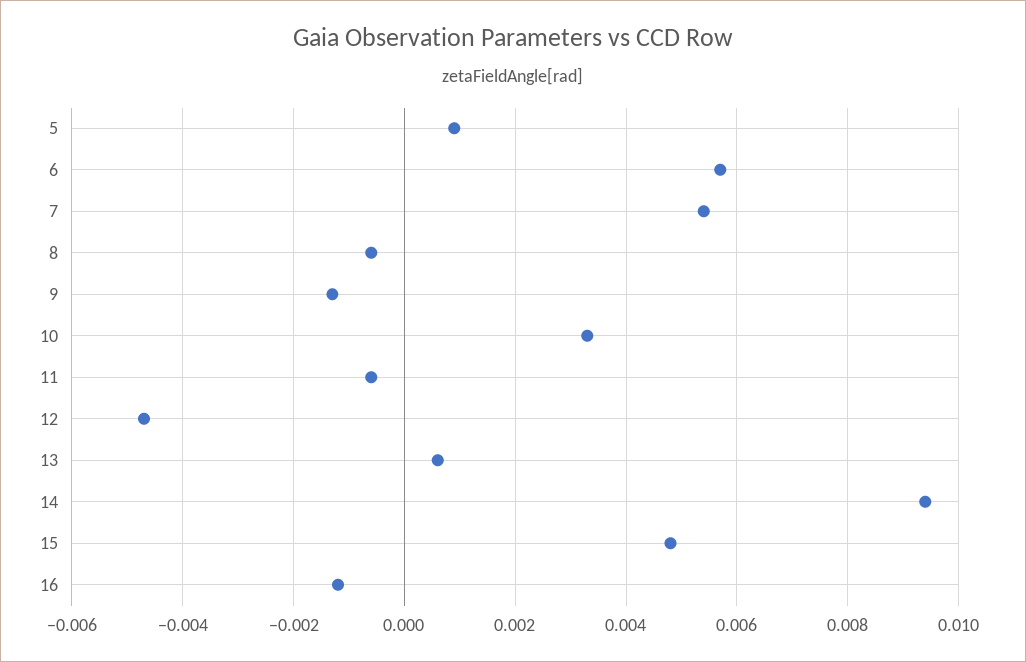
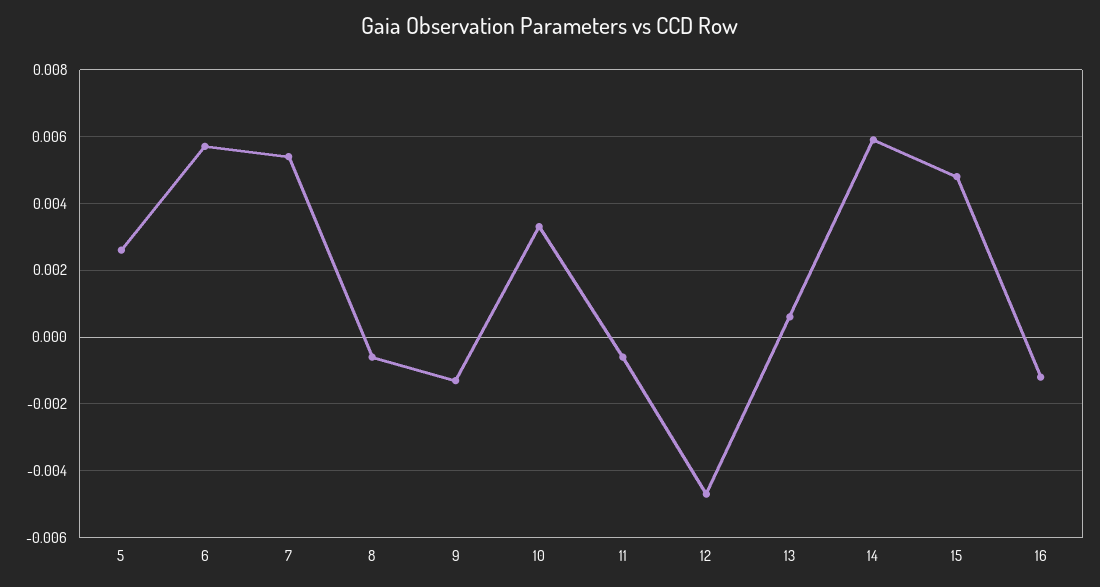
5: 0.001 -> 0.0025
14: 0.0095 -> 0.006

